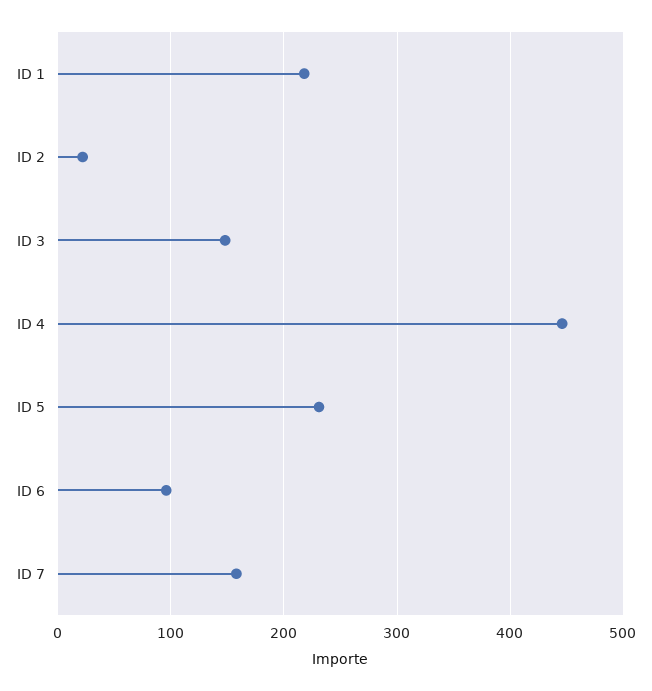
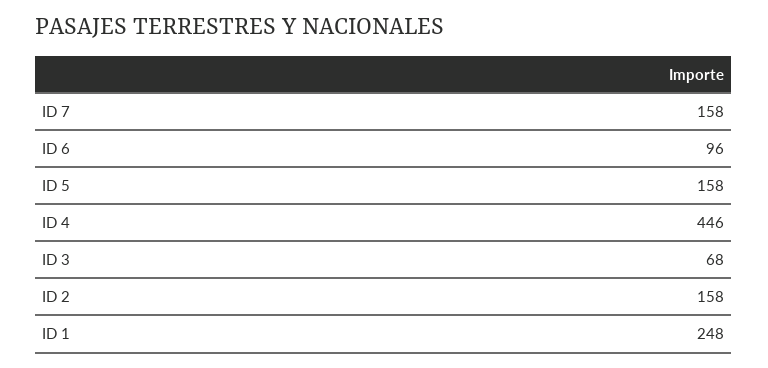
ID 1: 220 -> 248
ID 2: 20 -> 158
ID 3: 150 -> 68
ID 5: 230 -> 158

